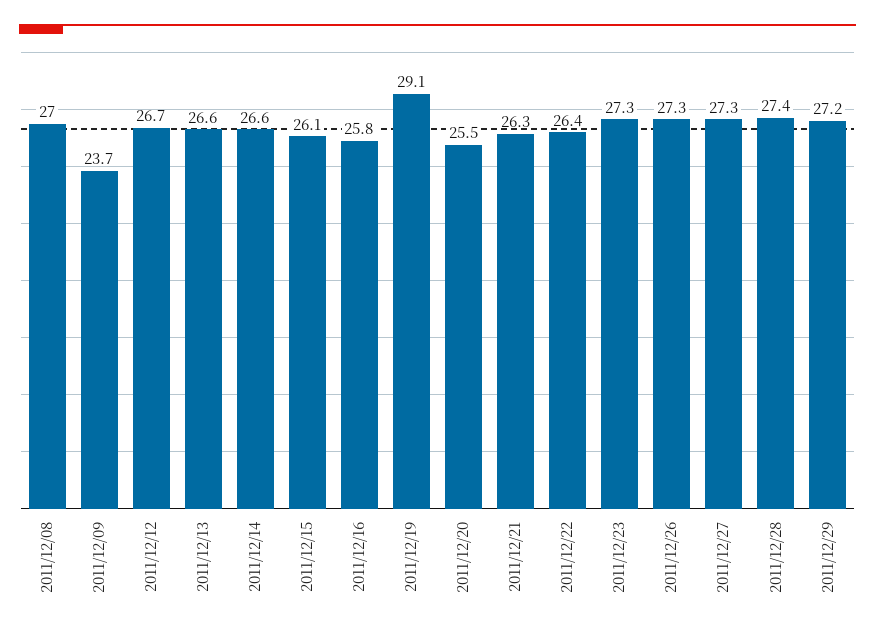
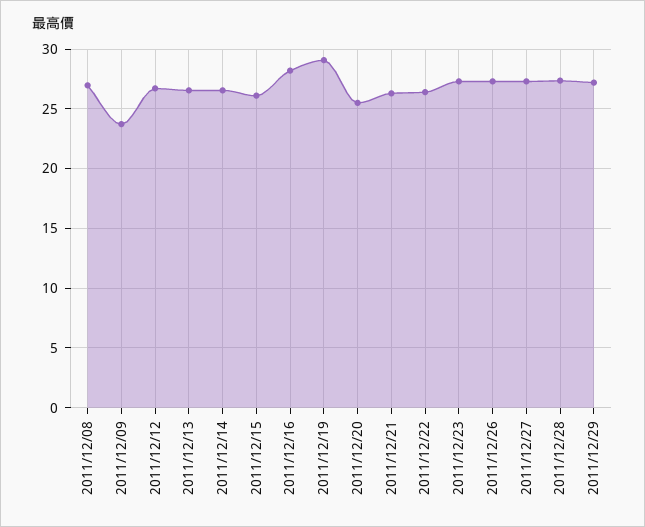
2011/12/16: 25.8 -> 28

